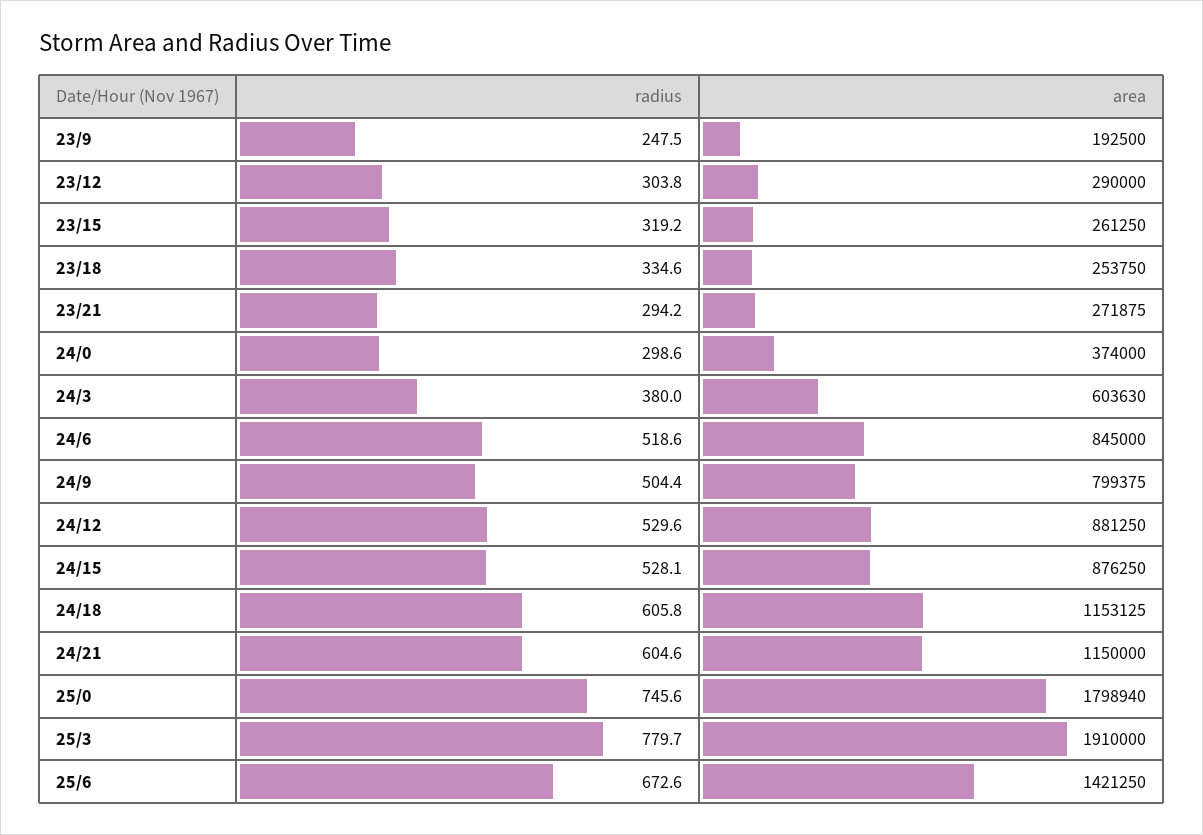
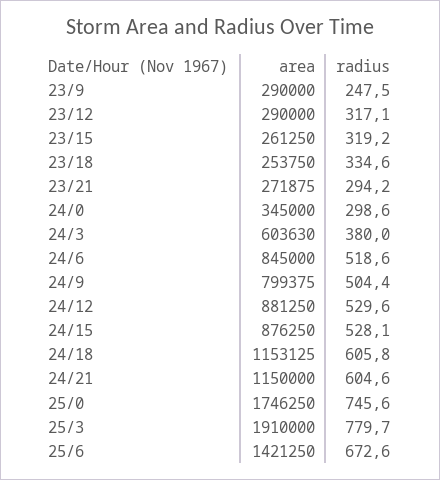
area, 23/9: 192500 -> 290000
radius, 23/12: 303.8 -> 317.1
area, 24/0: 374000 -> 345000
area, 25/0: 1798940 -> 1746250

